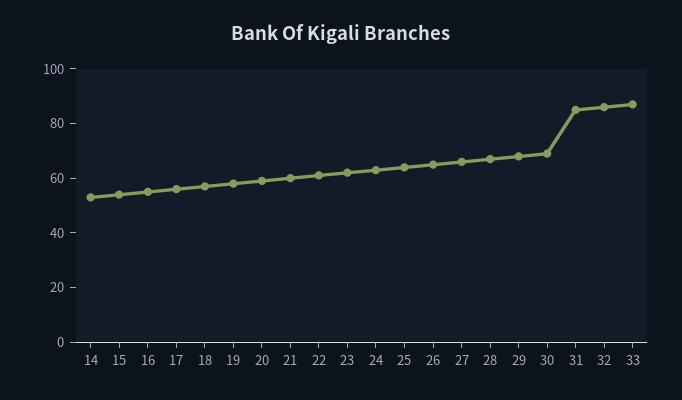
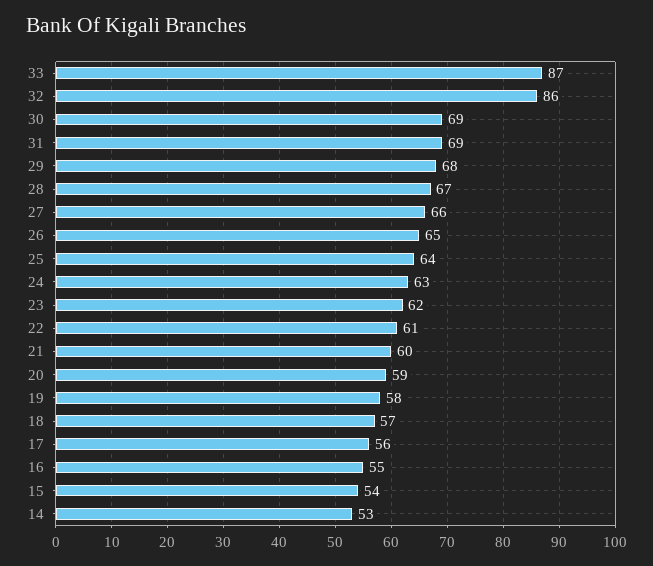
31: 85 -> 69

